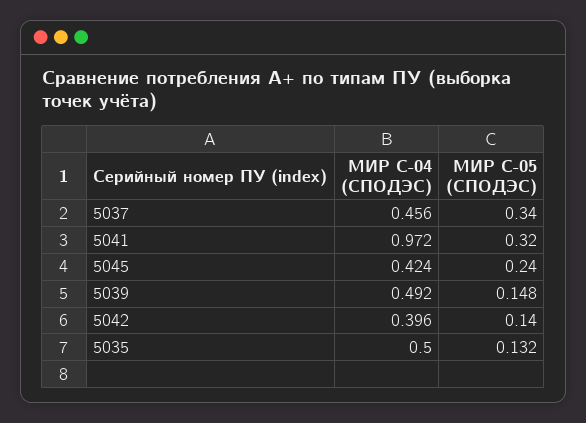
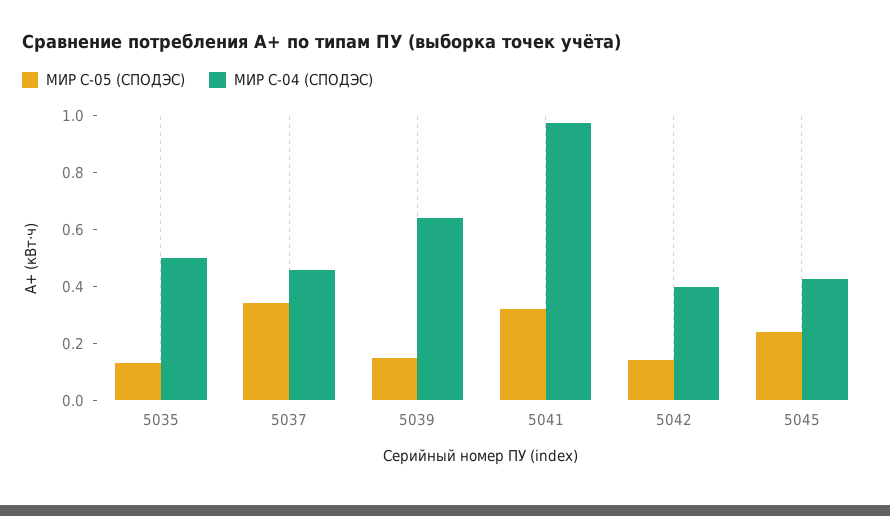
МИР С-04 (СПОДЭС), 5039: 0.492 -> 0.65

